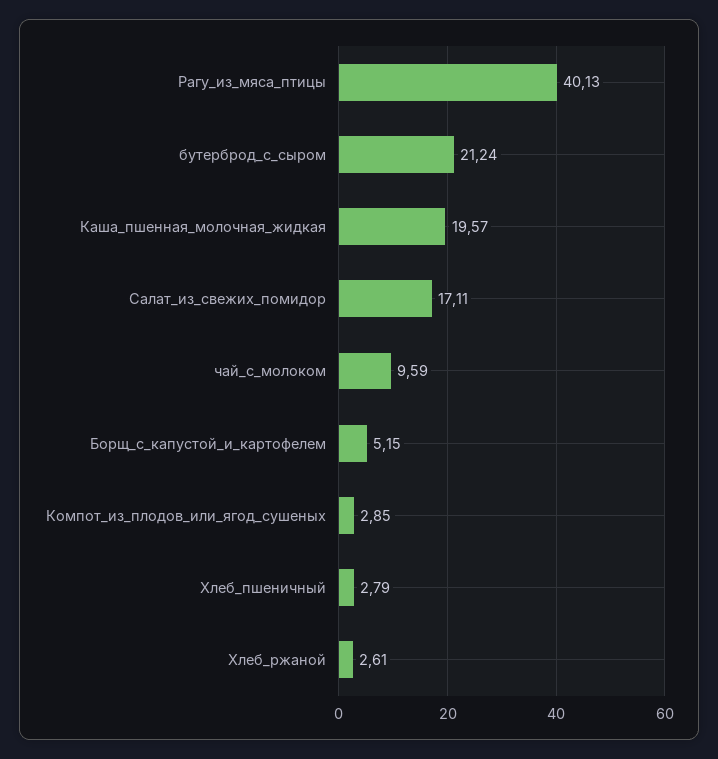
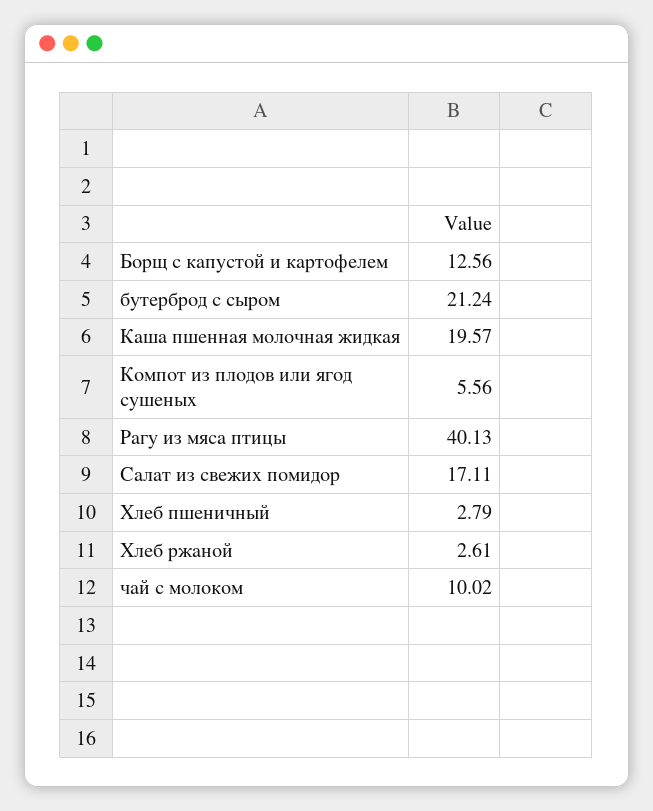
чай_с_молоком: 9.59 -> 10.02
Борщ_с_капустой_и_картофелем: 5.15 -> 12.56
Компот_из_плодов_или_ягод_сушеных: 2.85 -> 5.56

